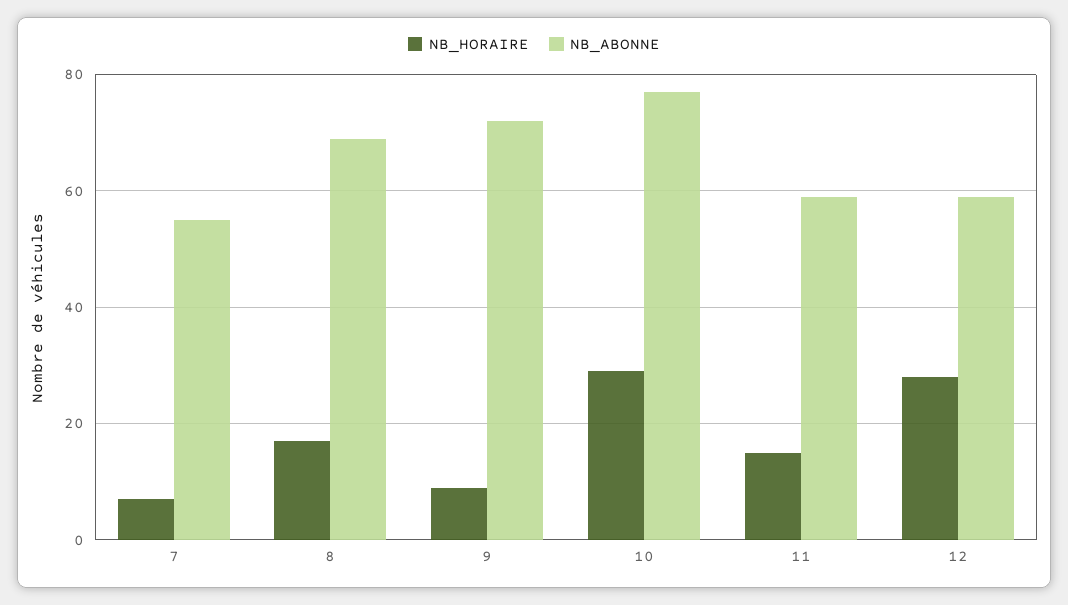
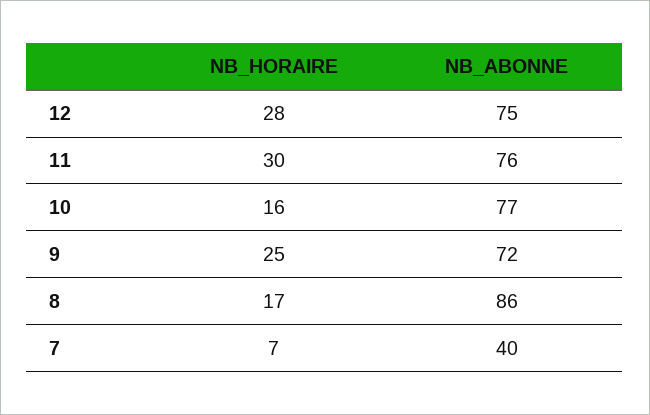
NB_ABONNE, 7: 55 -> 40
NB_ABONNE, 8: 70 -> 86
NB_HORAIRE, 9: 10 -> 25
NB_HORAIRE, 10: 30 -> 16
NB_HORAIRE, 11: 15 -> 30
NB_ABONNE, 11: 60 -> 76
NB_ABONNE, 12: 60 -> 75

